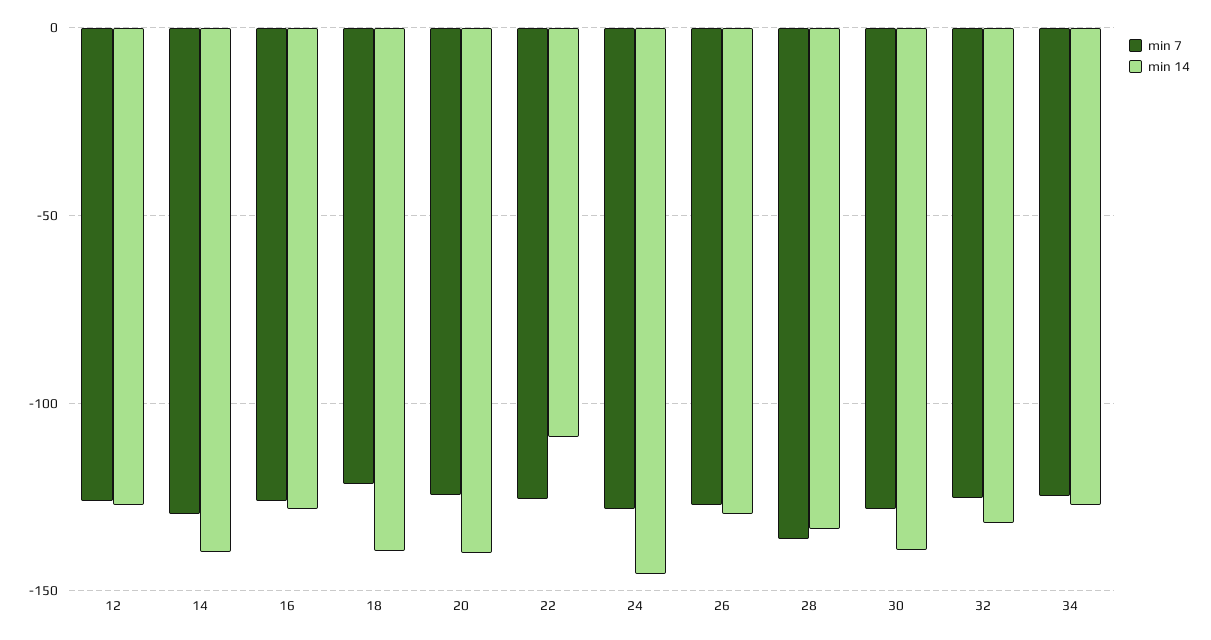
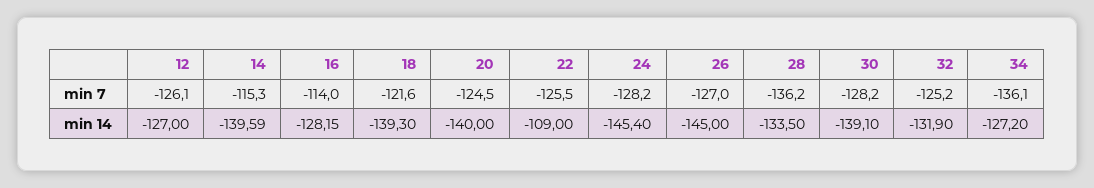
min 7, 14: -130 -> -115.3
min 7, 16: -125 -> -114
min 14, 26: -130 -> -145
min 7, 34: -125 -> -136.1

